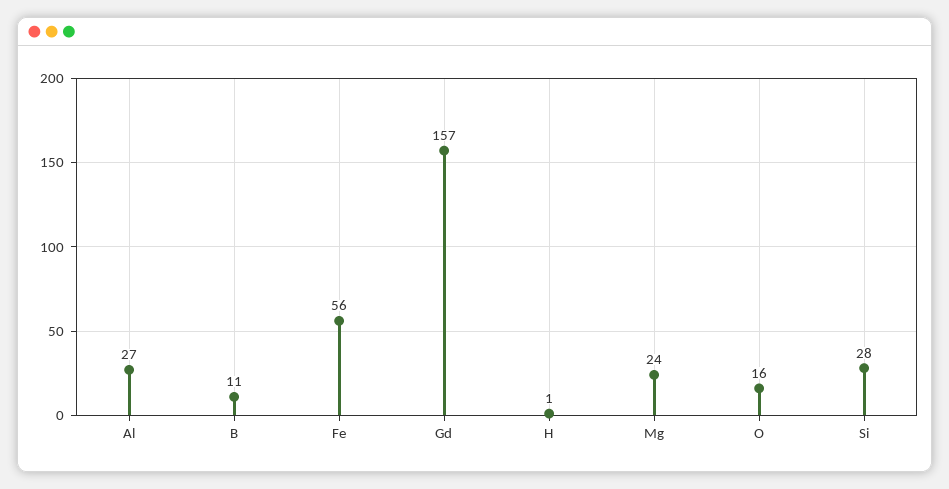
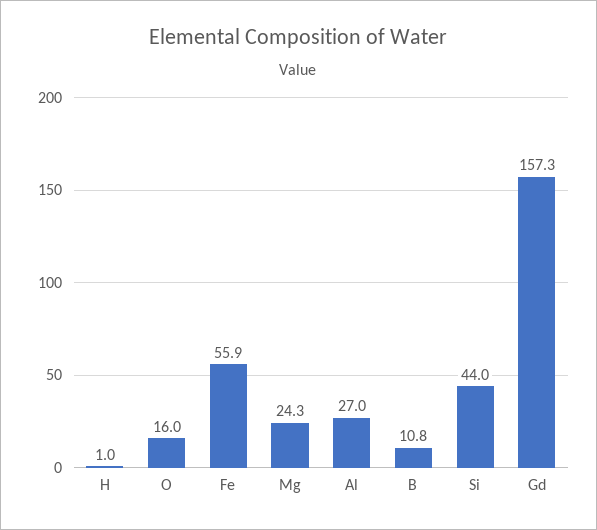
Si: 28 -> 44

